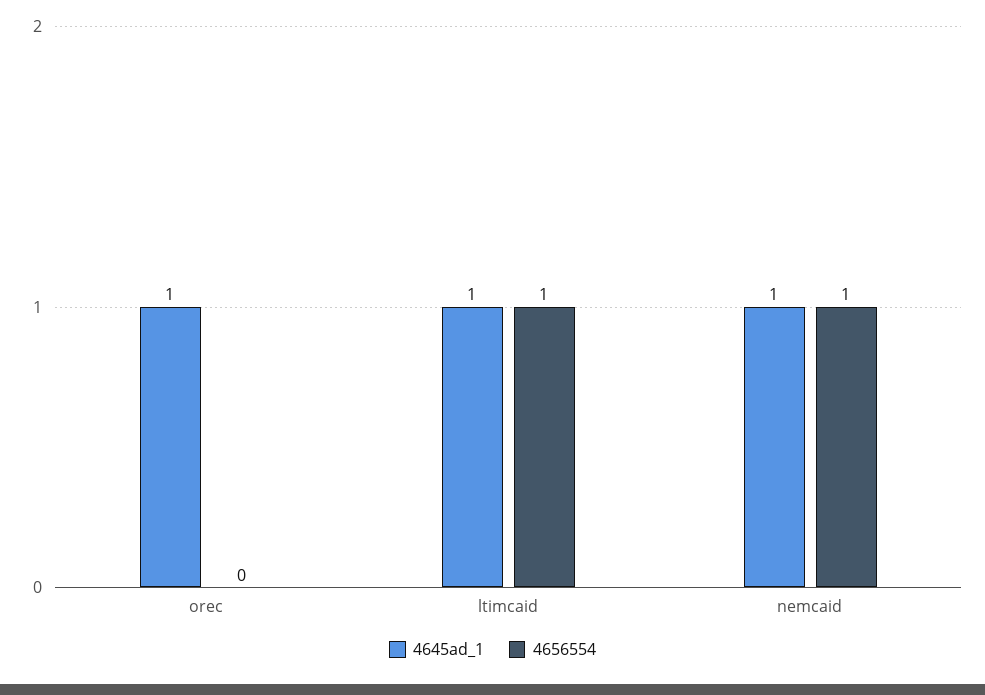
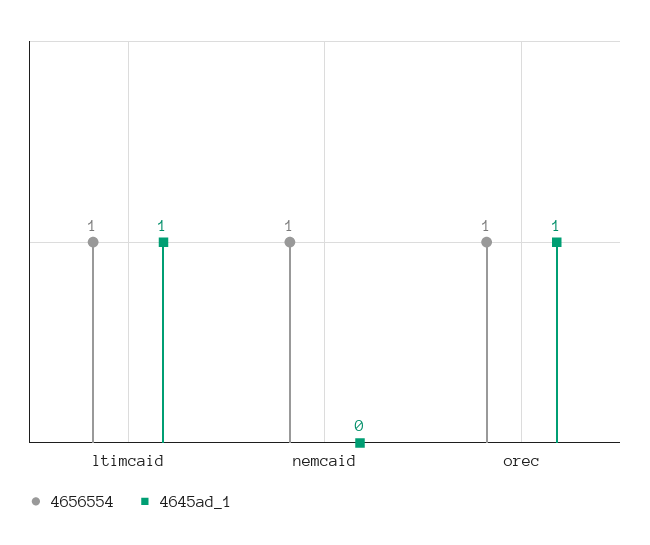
4656554, orec: 0 -> 1
4645ad_1, nemcaid: 1 -> 0

